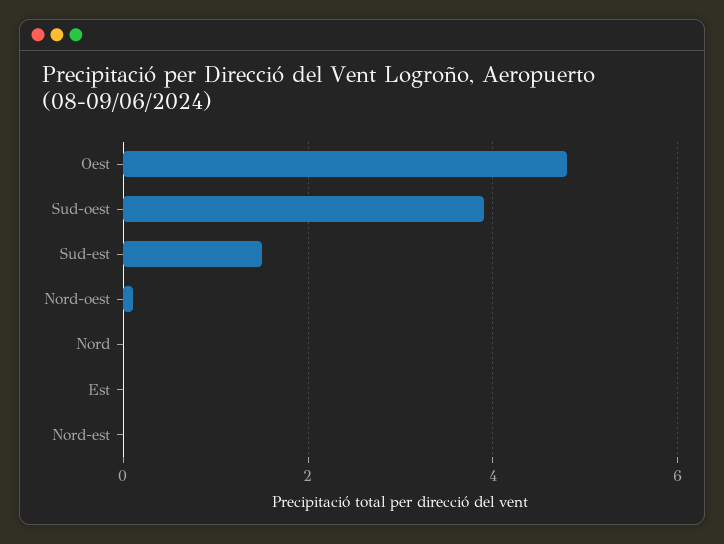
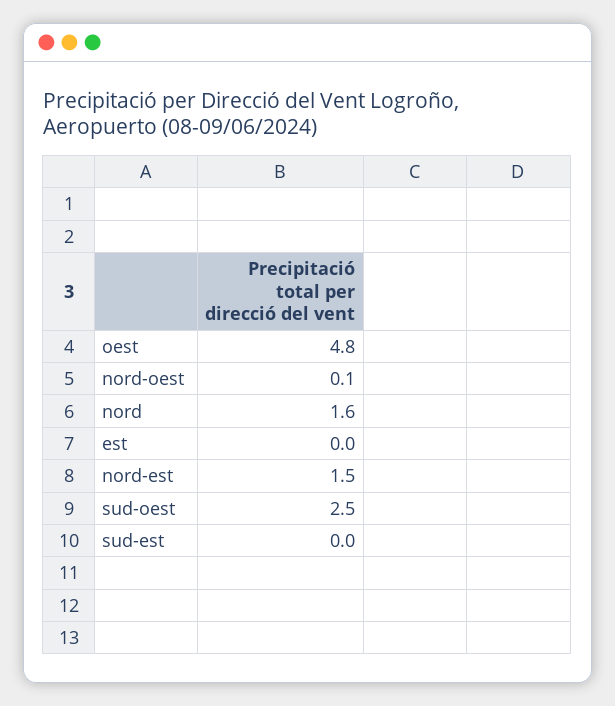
Sud-oest: 4 -> 2.5
Sud-est: 1.5 -> 0
Nord: 0 -> 1.6
Nord-est: 0 -> 1.5

